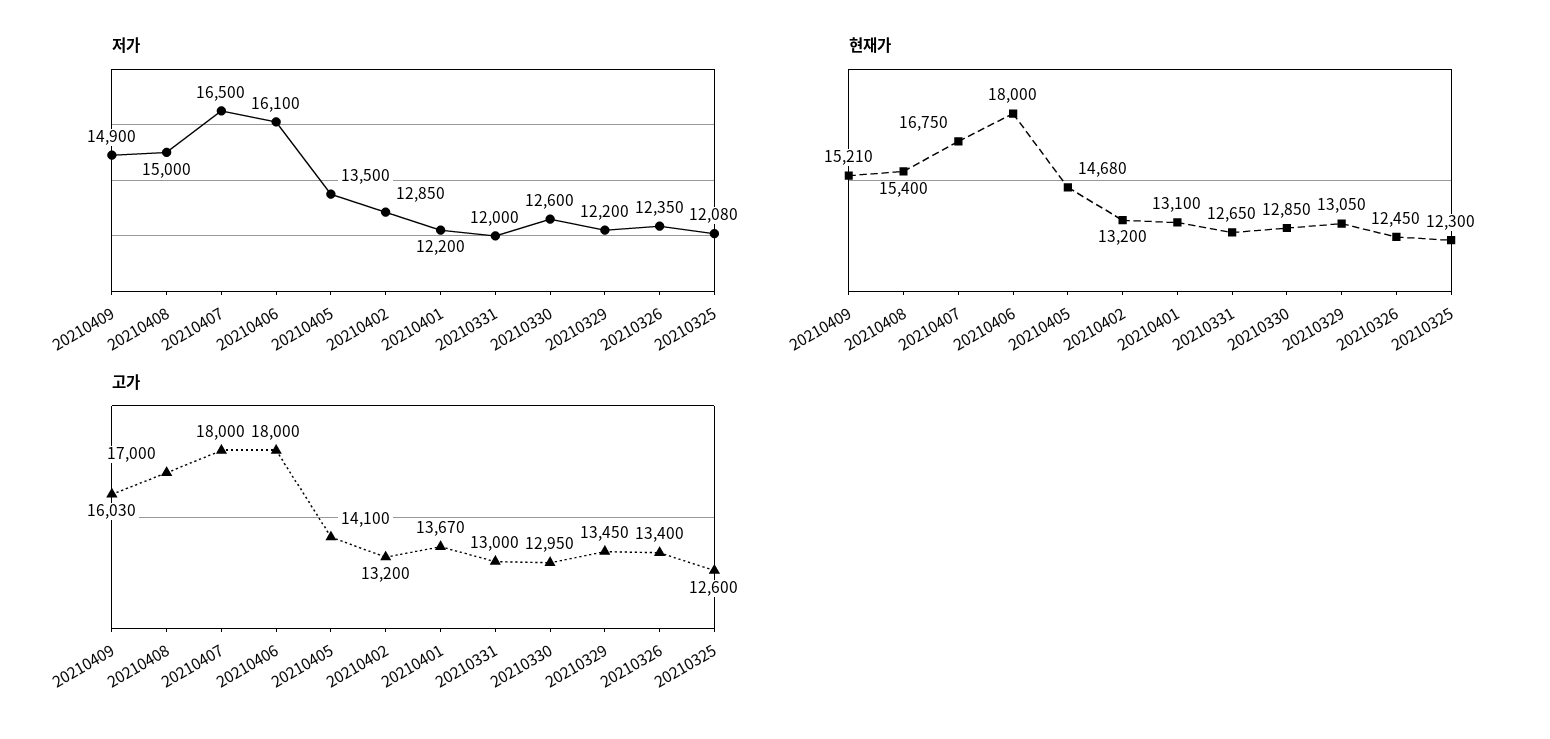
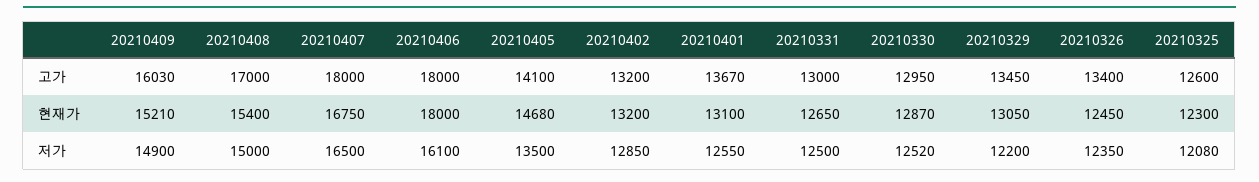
저가, 20210401: 12200 -> 12550
저가, 20210331: 12000 -> 12500
저가, 20210330: 12600 -> 12520
현재가, 20210330: 12850 -> 12870

